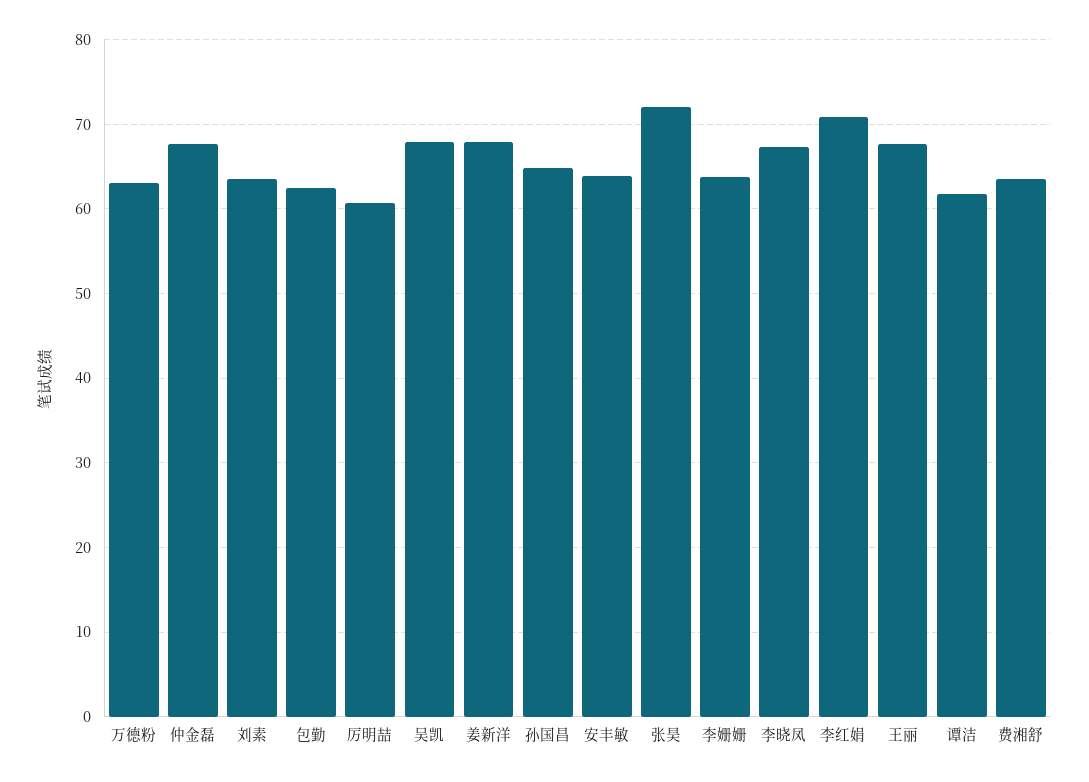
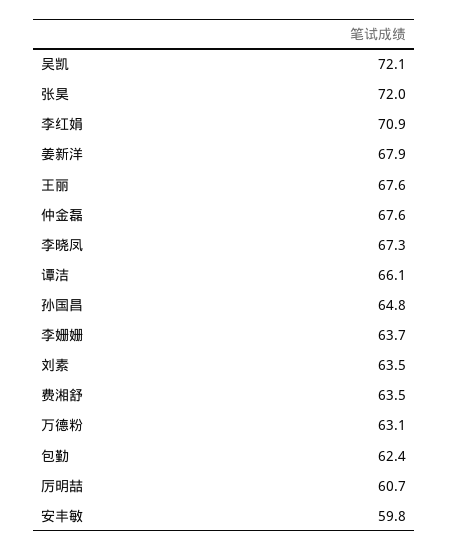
吴凯: 68 -> 72.1
安丰敏: 64 -> 59.8
谭洁: 62 -> 66.1

